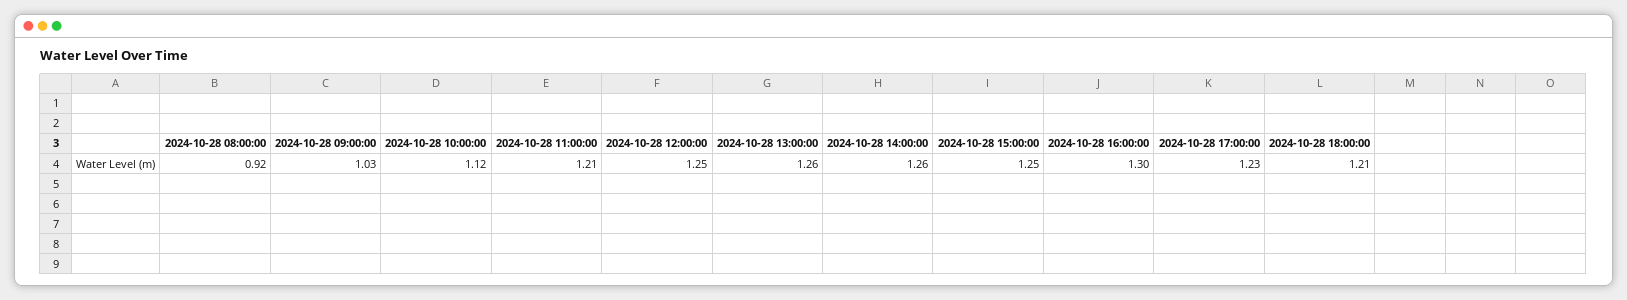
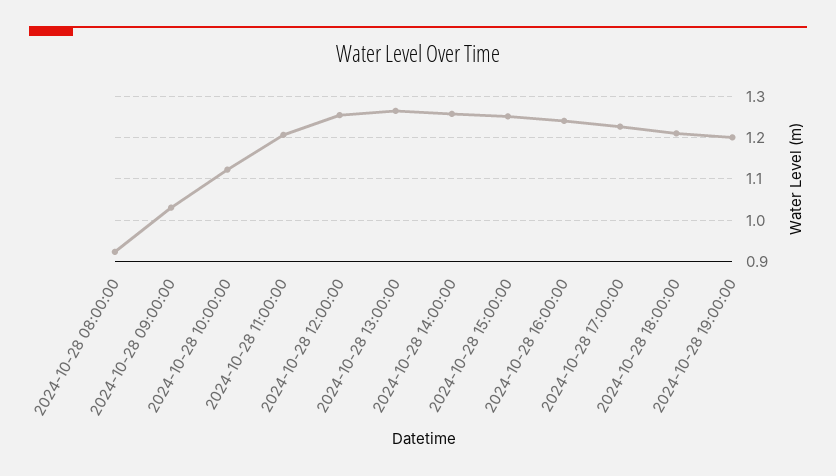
2024-10-28 16:00:00: 1.3 -> 1.24
2024-10-28 19:00:00: none -> 1.2

